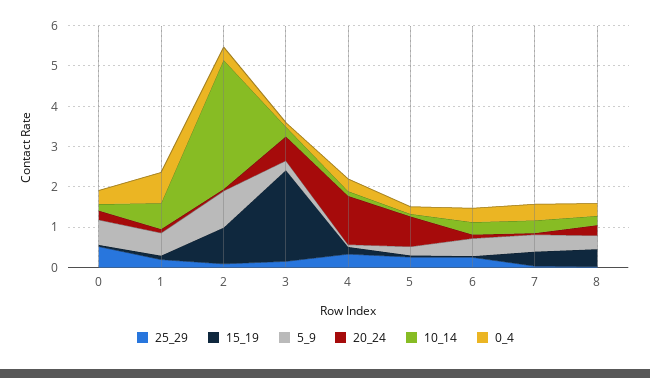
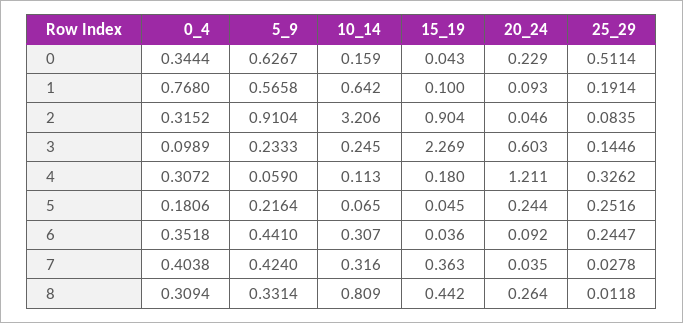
20_24, 5: 0.8 -> 0.244
10_14, 8: 0.2 -> 0.809

